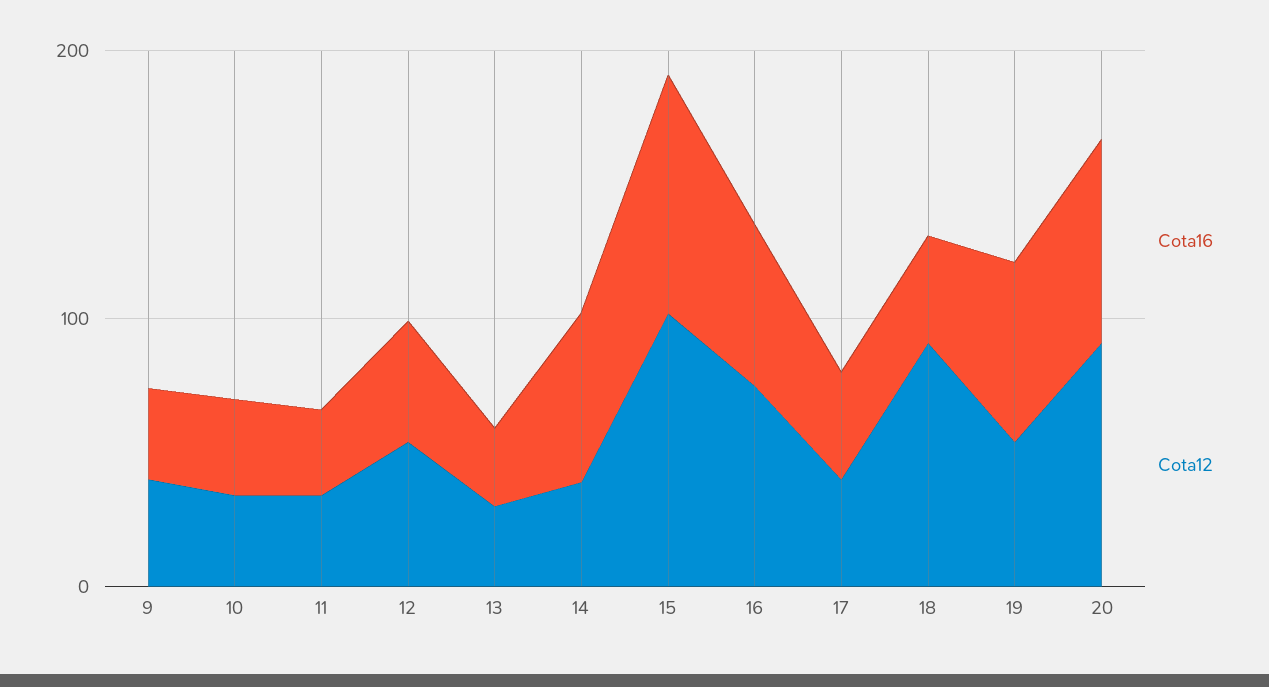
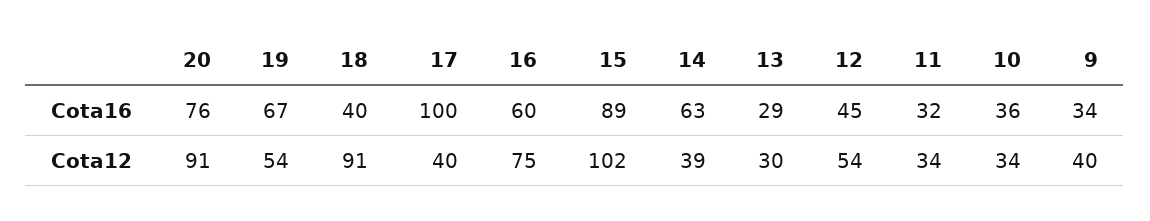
Cota16, 17: 40 -> 100

